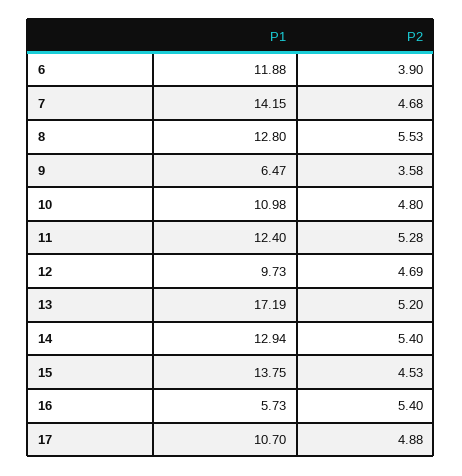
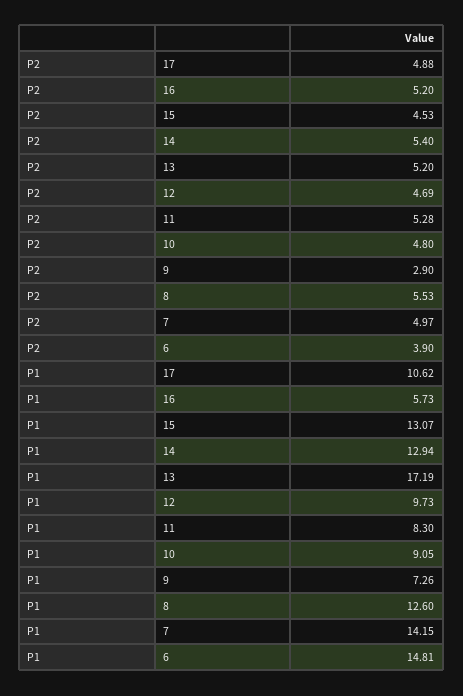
P1, 6: 11.88 -> 14.81
P2, 7: 4.68 -> 4.97
P1, 8: 12.8 -> 12.6
P1, 9: 6.47 -> 7.26
P2, 9: 3.58 -> 2.9
P1, 10: 10.98 -> 9.05
P1, 11: 12.4 -> 8.3
P1, 15: 13.75 -> 13.07
P2, 16: 5.4 -> 5.2
P1, 17: 10.7 -> 10.62

